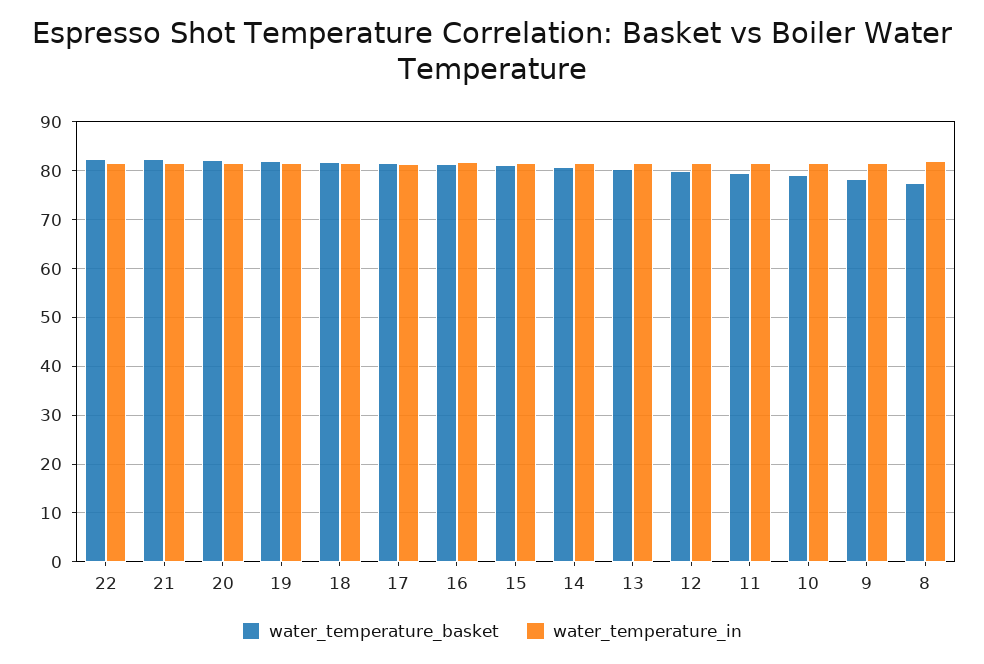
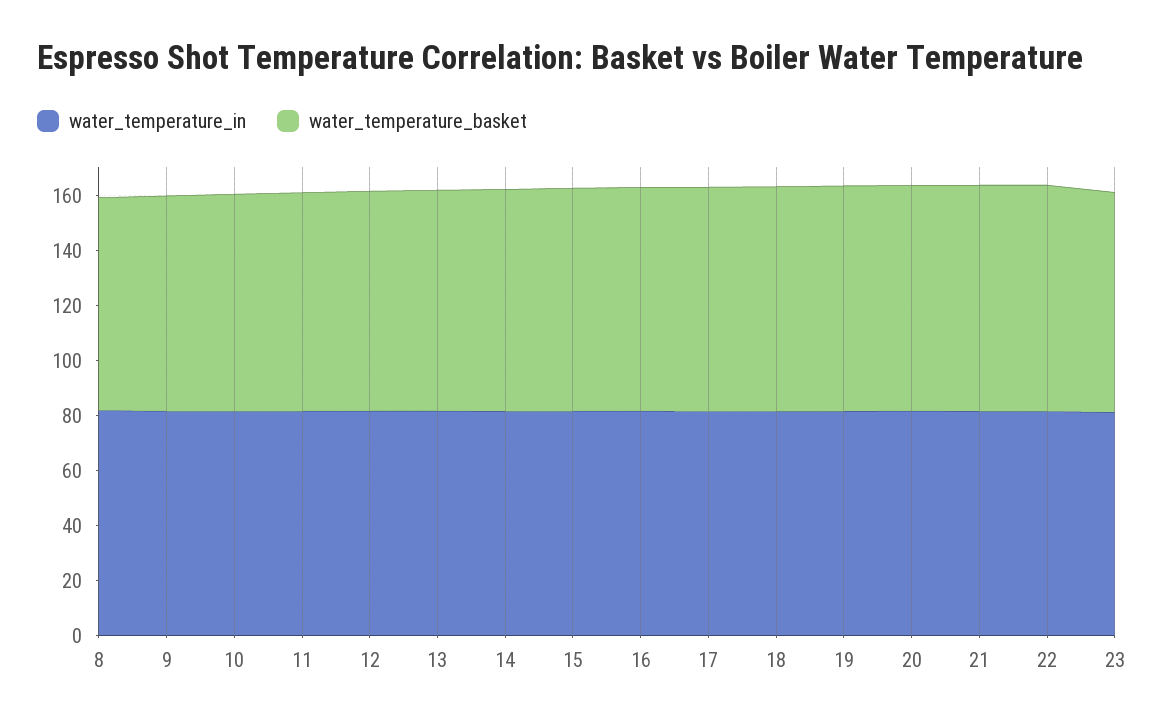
water_temperature_in, 23: none -> 80
water_temperature_basket, 23: none -> 80

